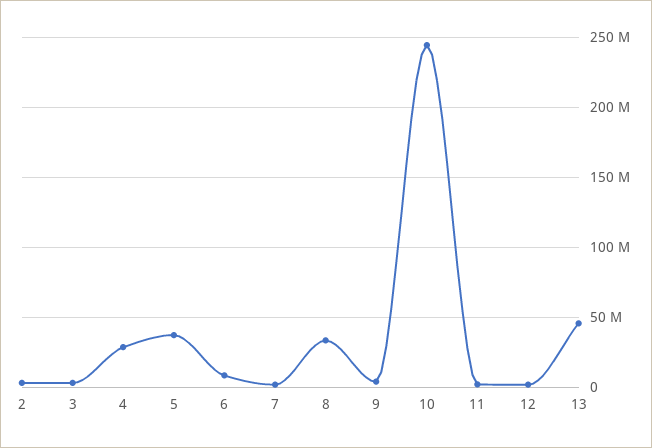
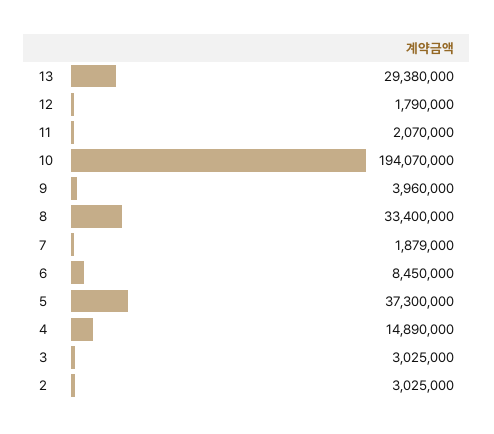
4: 30000000 -> 14890000
10: 245000000 -> 194070000
13: 45000000 -> 29380000

